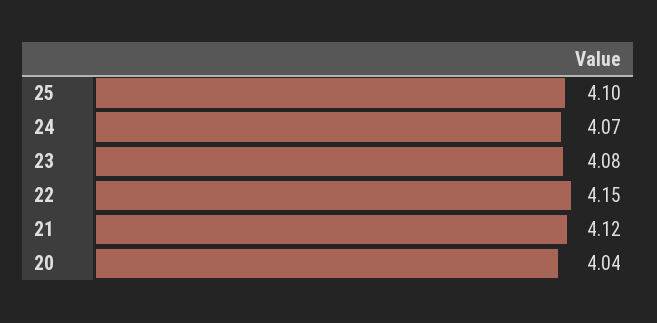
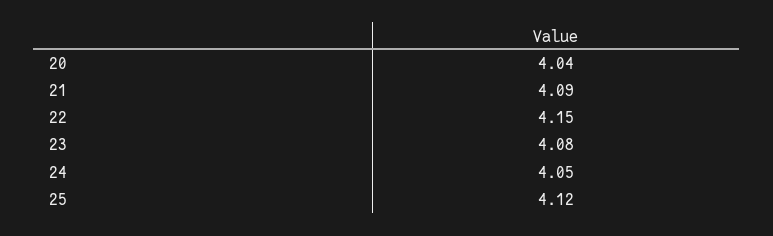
25: 4.1 -> 4.12
24: 4.07 -> 4.05
21: 4.12 -> 4.09

